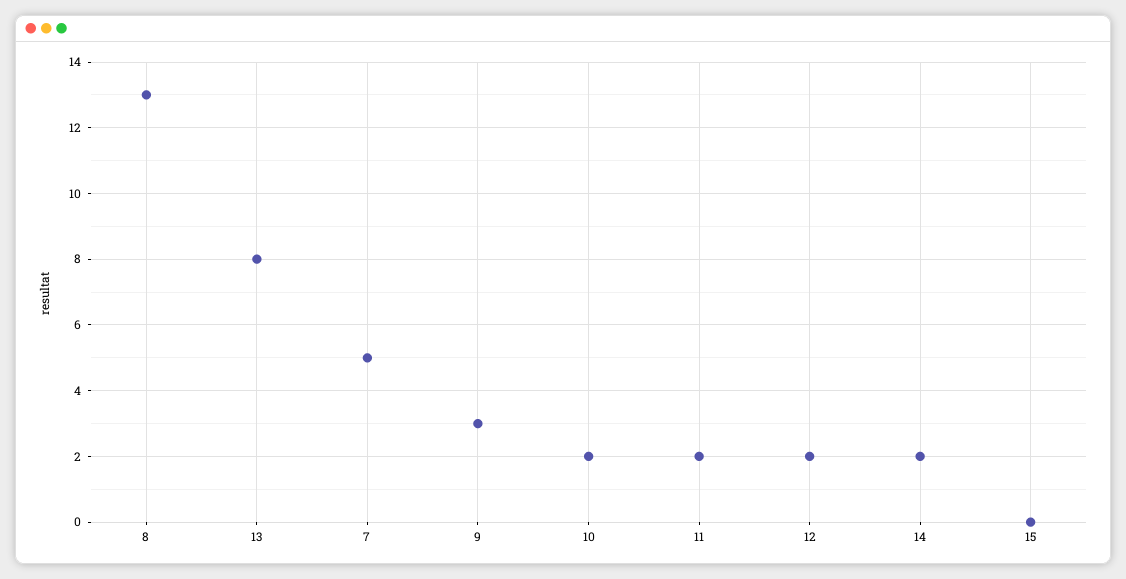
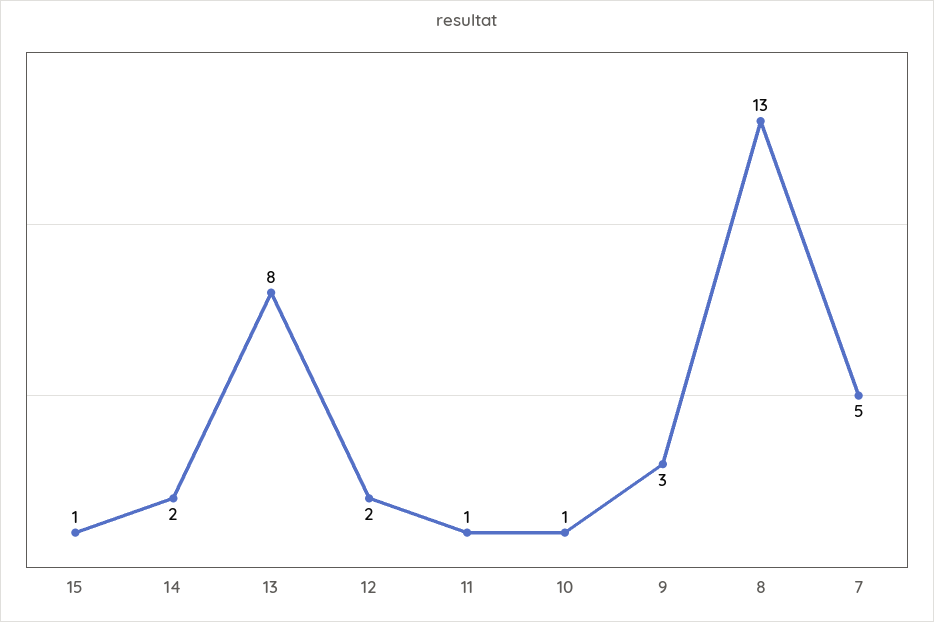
10: 2 -> 1
11: 2 -> 1
15: 0 -> 1

